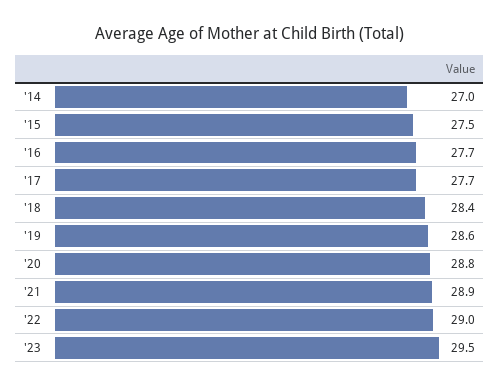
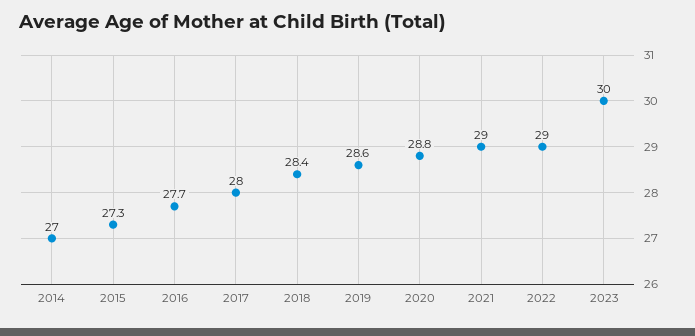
'15: 27.5 -> 27.3
'17: 27.7 -> 28
'21: 28.9 -> 29
'23: 29.5 -> 30

